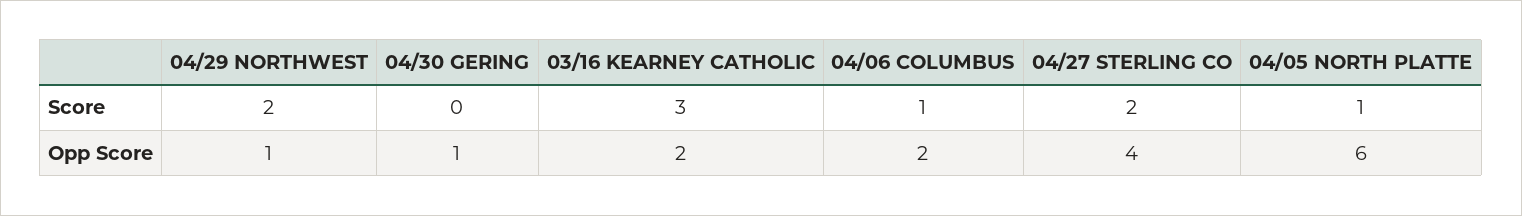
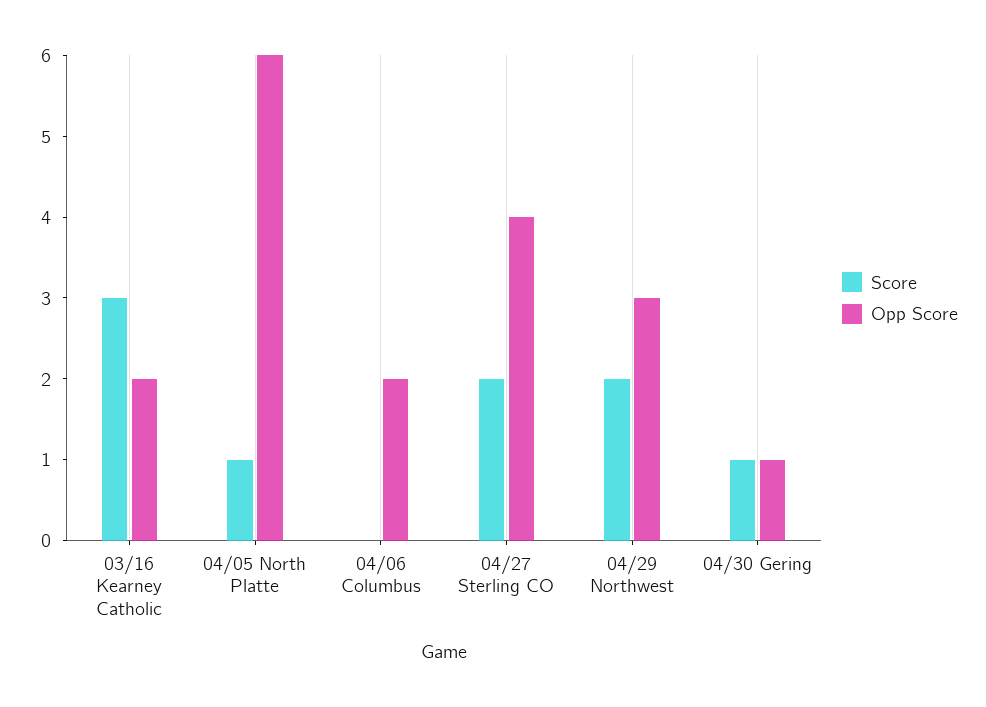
Score, 04/30 GERING: 0 -> 1
Score, 04/06 COLUMBUS: 1 -> 0
Opp Score, 04/29 NORTHWEST: 1 -> 3

